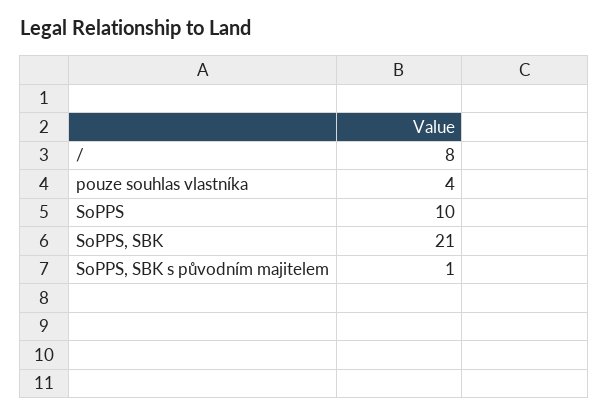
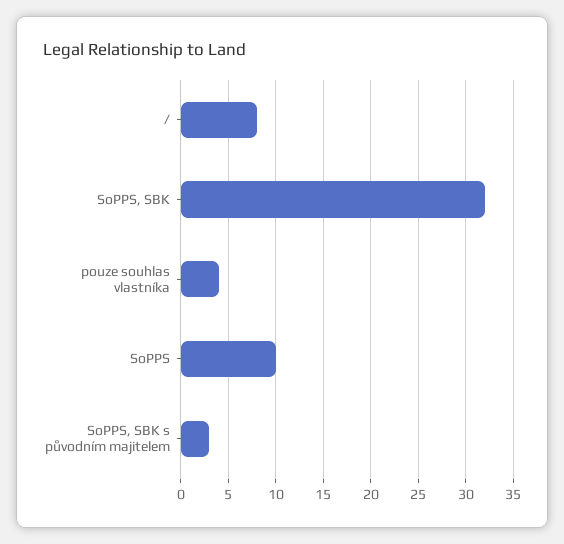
SoPPS, SBK: 21 -> 32
SoPPS, SBK s původním majitelem: 1 -> 3

